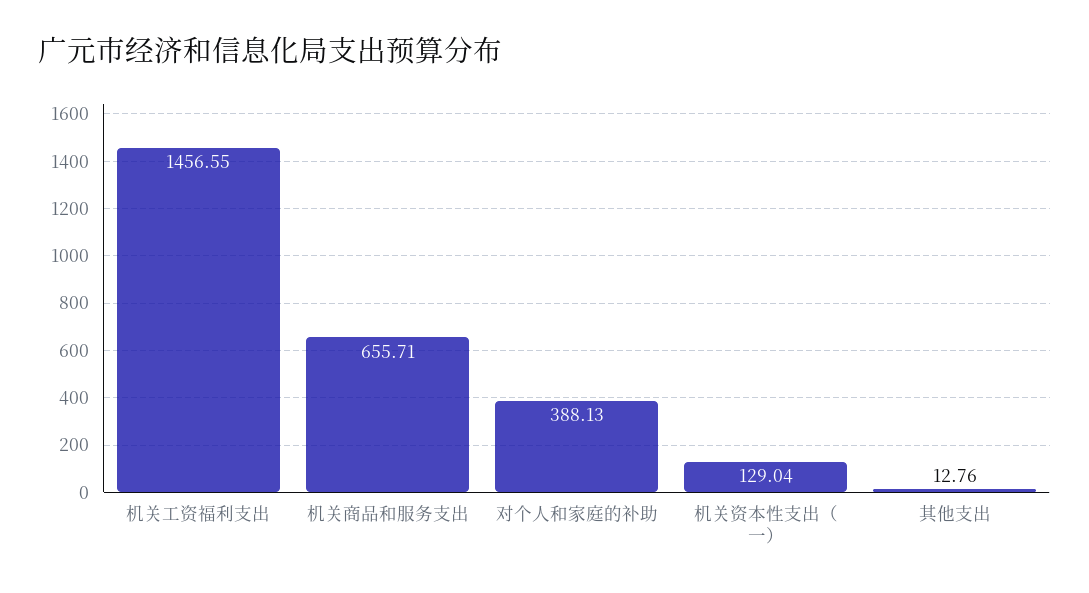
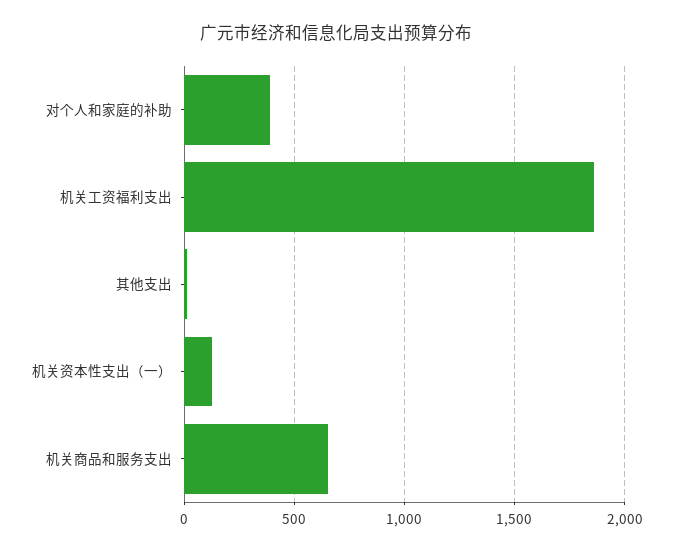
机关工资福利支出: 1456.55 -> 1850

